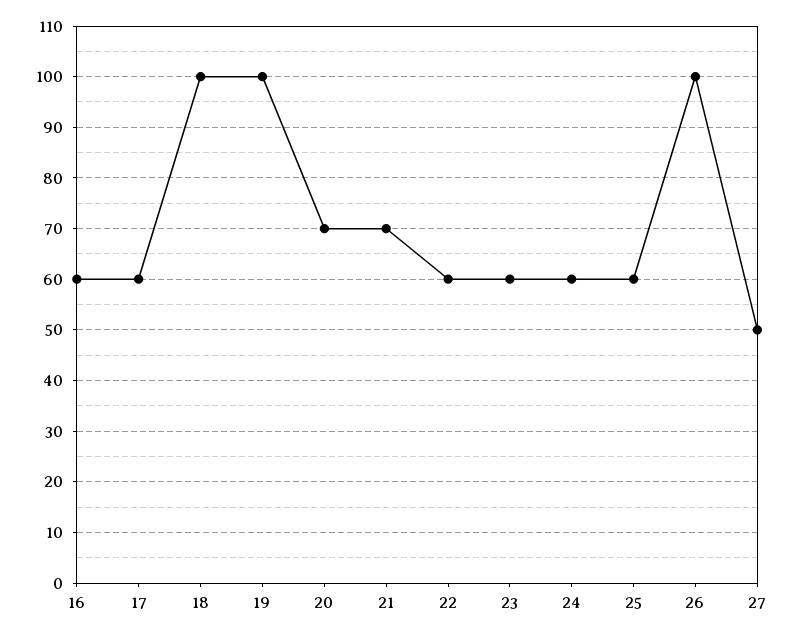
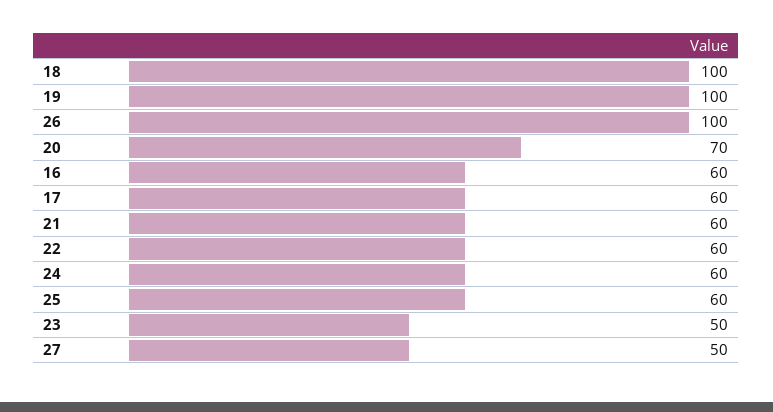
21: 70 -> 60
23: 60 -> 50

